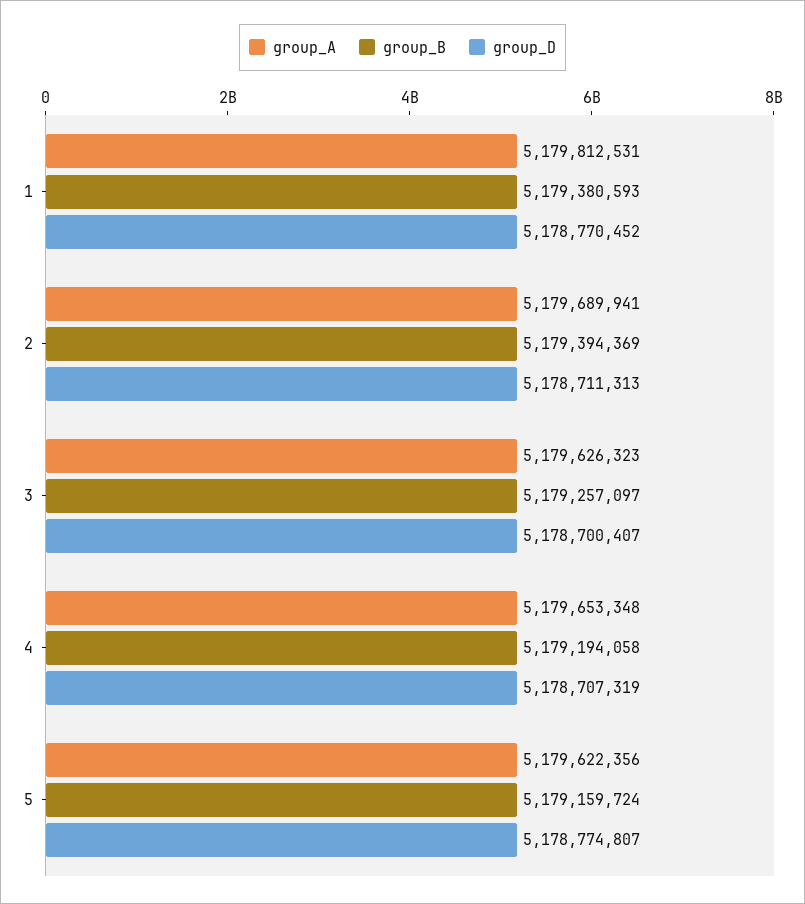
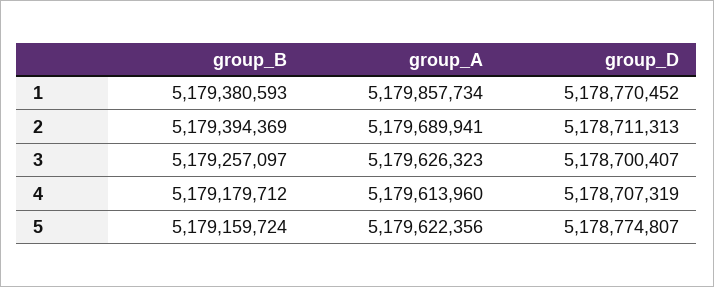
group_A, 1: 5179812531 -> 5179857734
group_A, 4: 5179653348 -> 5179613960
group_B, 4: 5179194058 -> 5179179712

